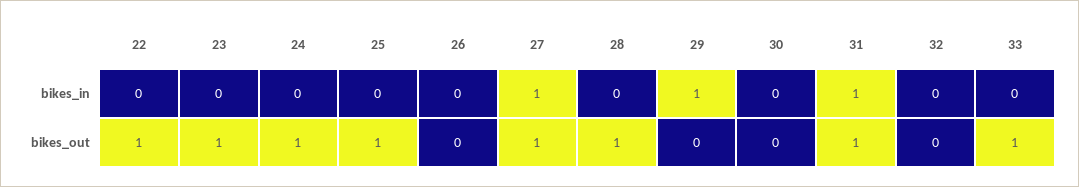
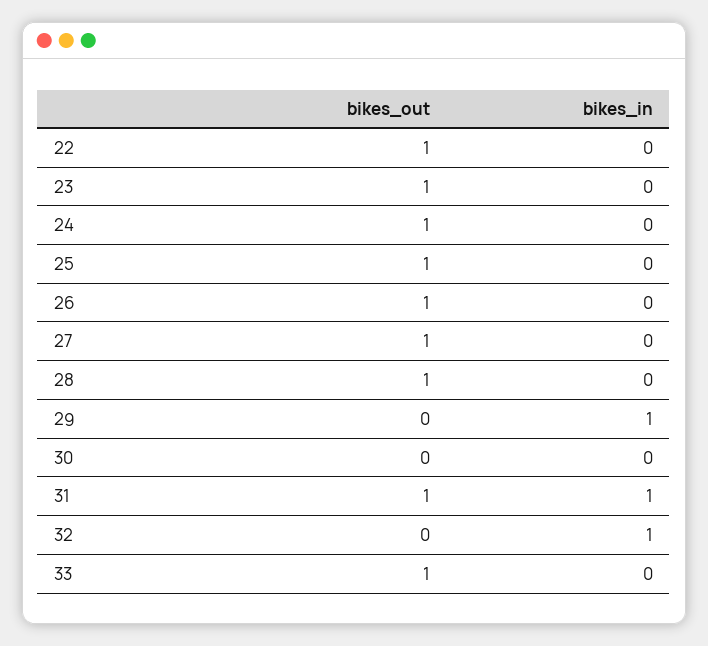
27, bikes_in: 1 -> 0
32, bikes_in: 0 -> 1
26, bikes_out: 0 -> 1

